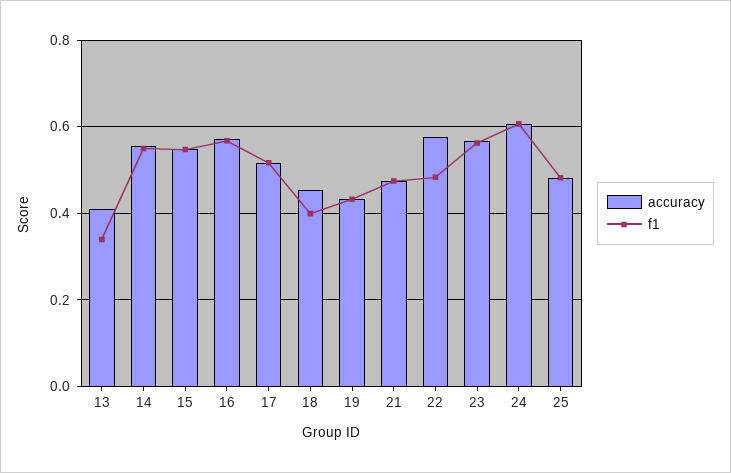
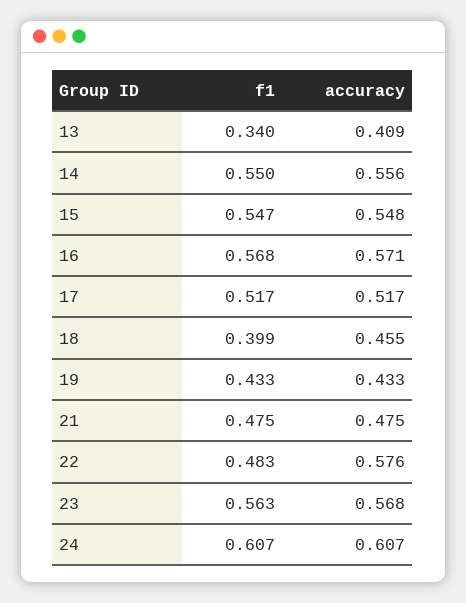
accuracy, 25: 0.48 -> none
f1, 25: 0.48 -> none

